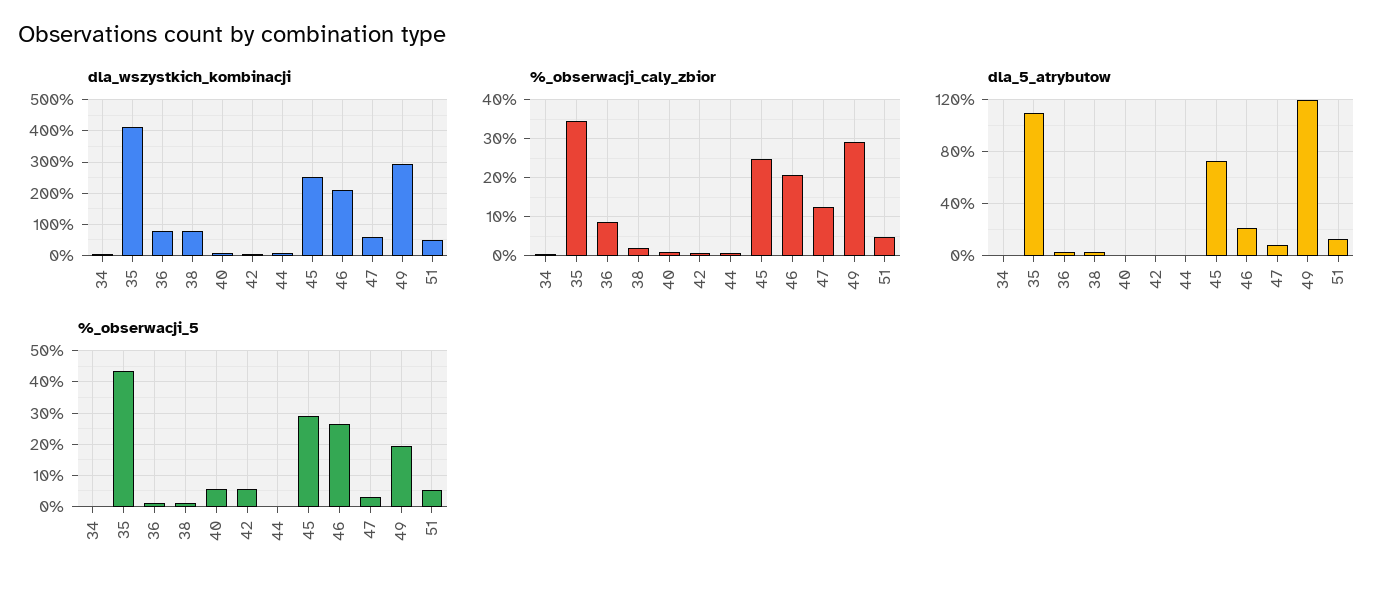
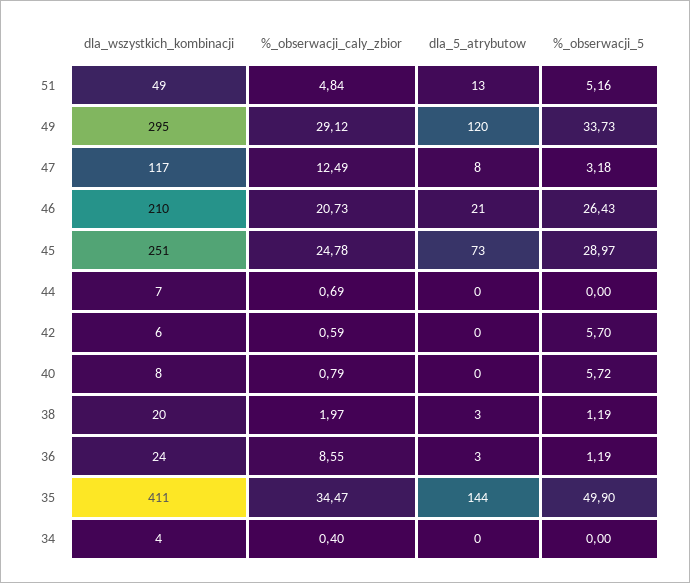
dla_wszystkich_kombinacji, 36: 80 -> 24
dla_wszystkich_kombinacji, 38: 80 -> 20
dla_wszystkich_kombinacji, 47: 60 -> 117
dla_5_atrybutow, 35: 110 -> 144
%_obserwacji_5, 35: 44 -> 49.9
%_obserwacji_5, 49: 20 -> 33.73

